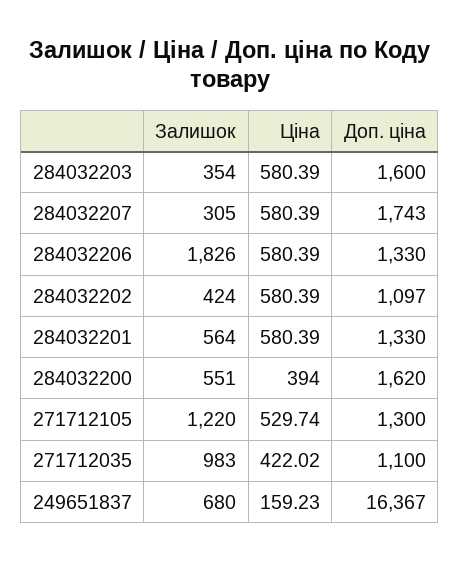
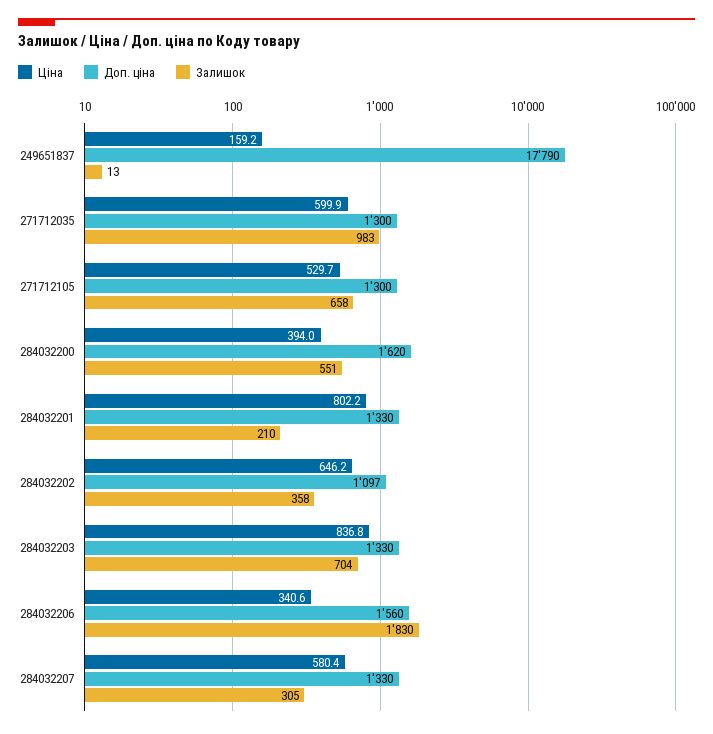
Залишок, 284032203: 354 -> 704
Ціна, 284032203: 580.39 -> 836.8
Доп. ціна, 284032203: 1600 -> 1330
Доп. ціна, 284032207: 1743 -> 1330
Залишок, 284032206: 1826 -> 1830
Ціна, 284032206: 580.39 -> 340.6
Доп. ціна, 284032206: 1330 -> 1560
Залишок, 284032202: 424 -> 358
Ціна, 284032202: 580.39 -> 646.2
Залишок, 284032201: 564 -> 210
Ціна, 284032201: 580.39 -> 802.2
Залишок, 271712105: 1220 -> 658
Ціна, 271712035: 422.02 -> 599.9
Доп. ціна, 271712035: 1100 -> 1300
Залишок, 249651837: 680 -> 13
Доп. ціна, 249651837: 16367 -> 17790

